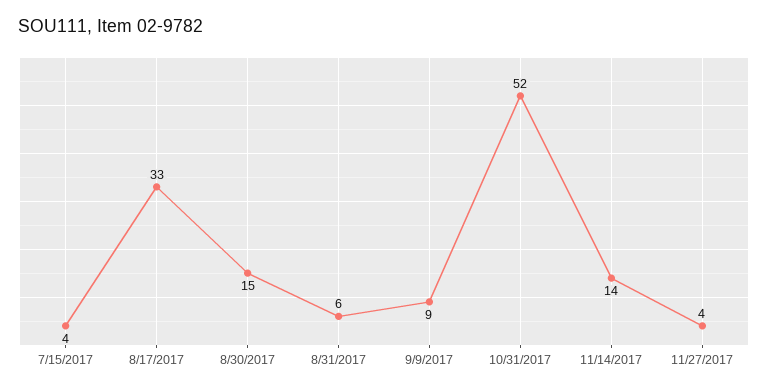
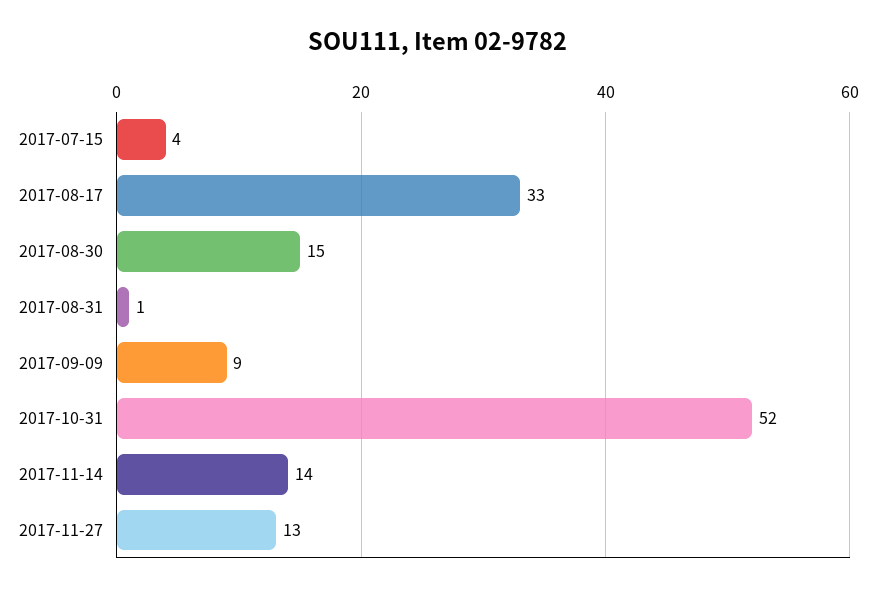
8/31/2017: 6 -> 1
11/27/2017: 4 -> 13

